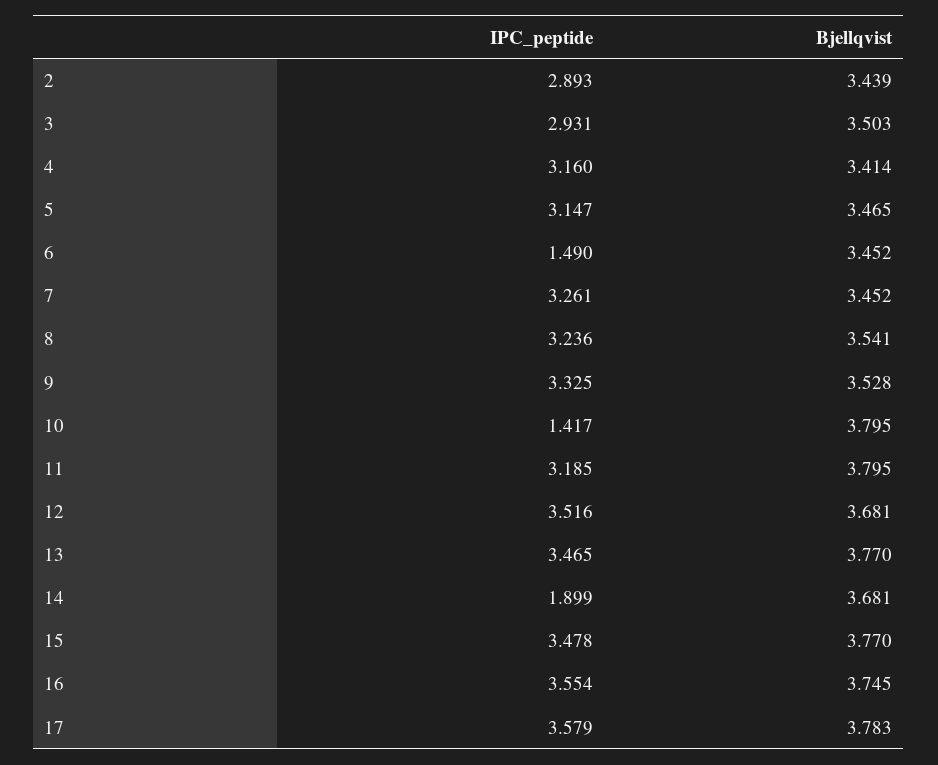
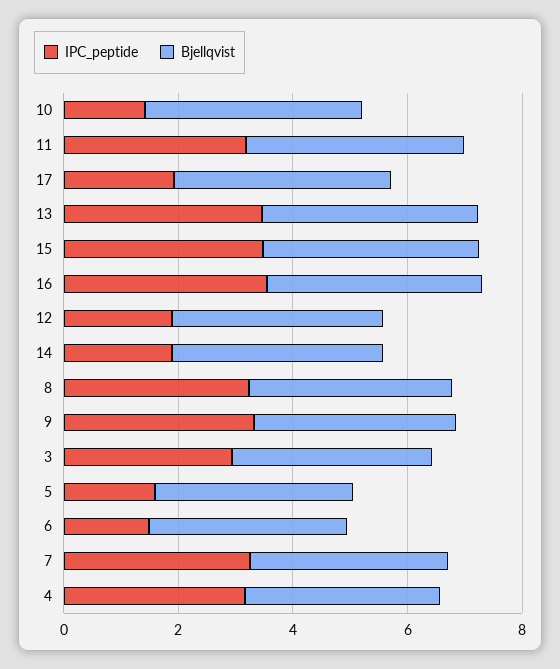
IPC_peptide, 2: 2.893 -> none
Bjellqvist, 2: 3.439 -> none
IPC_peptide, 5: 3.147 -> 1.5
IPC_peptide, 12: 3.516 -> 2
IPC_peptide, 17: 3.579 -> 2

